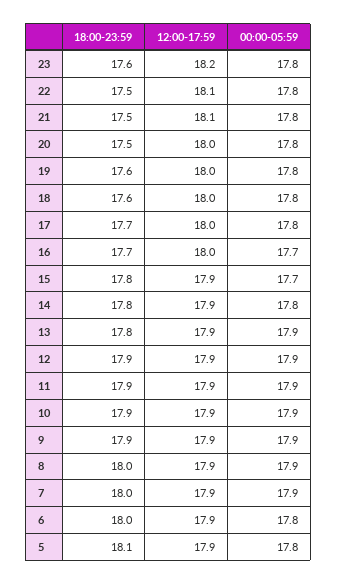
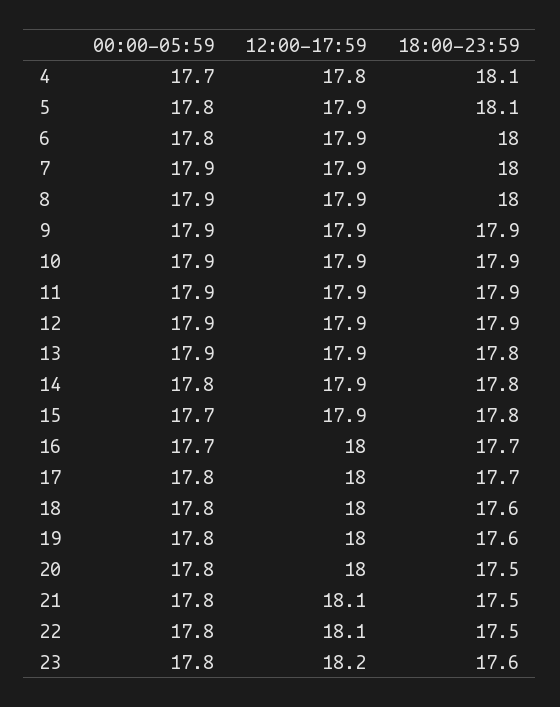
00:00-05:59, 4: none -> 17.7
12:00-17:59, 4: none -> 17.8
18:00-23:59, 4: none -> 18.1

